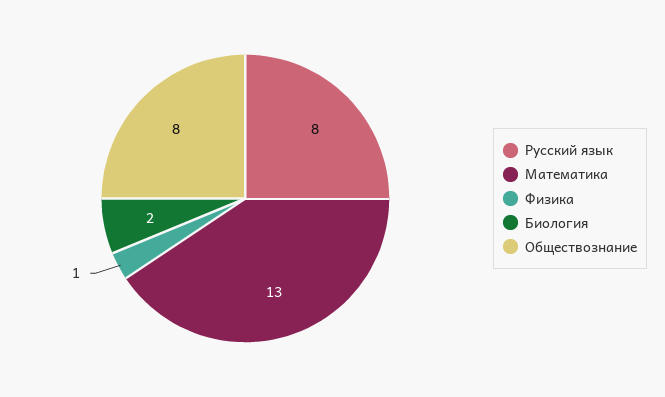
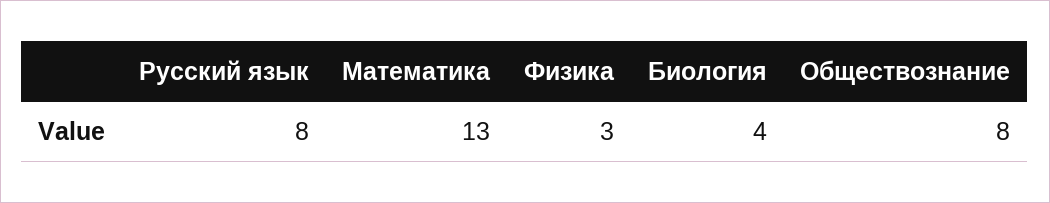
Физика: 1 -> 3
Биология: 2 -> 4

